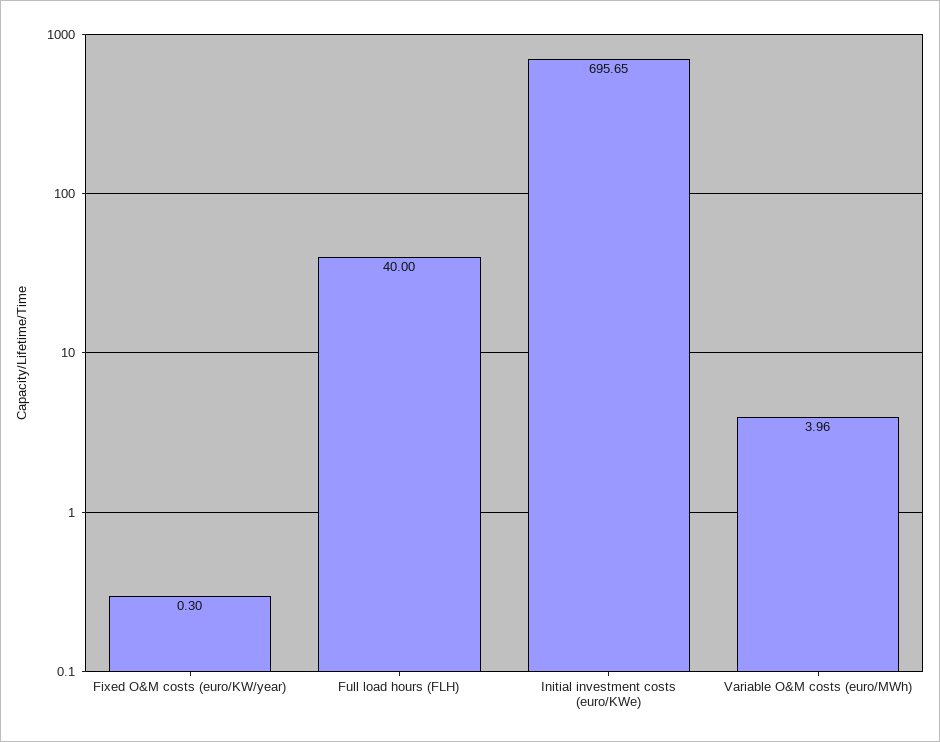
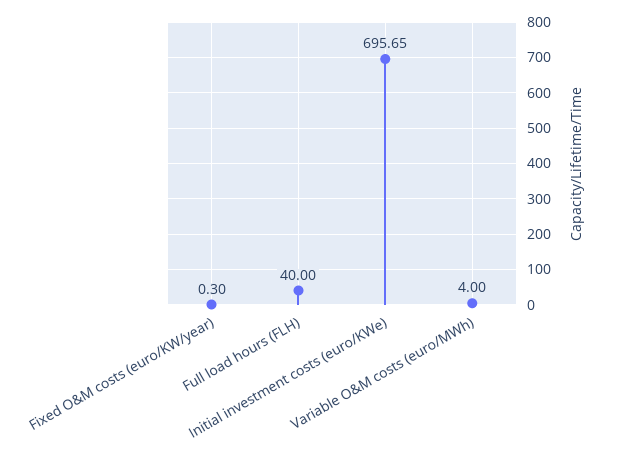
Variable O&M costs (euro/MWh): 3.96 -> 4

